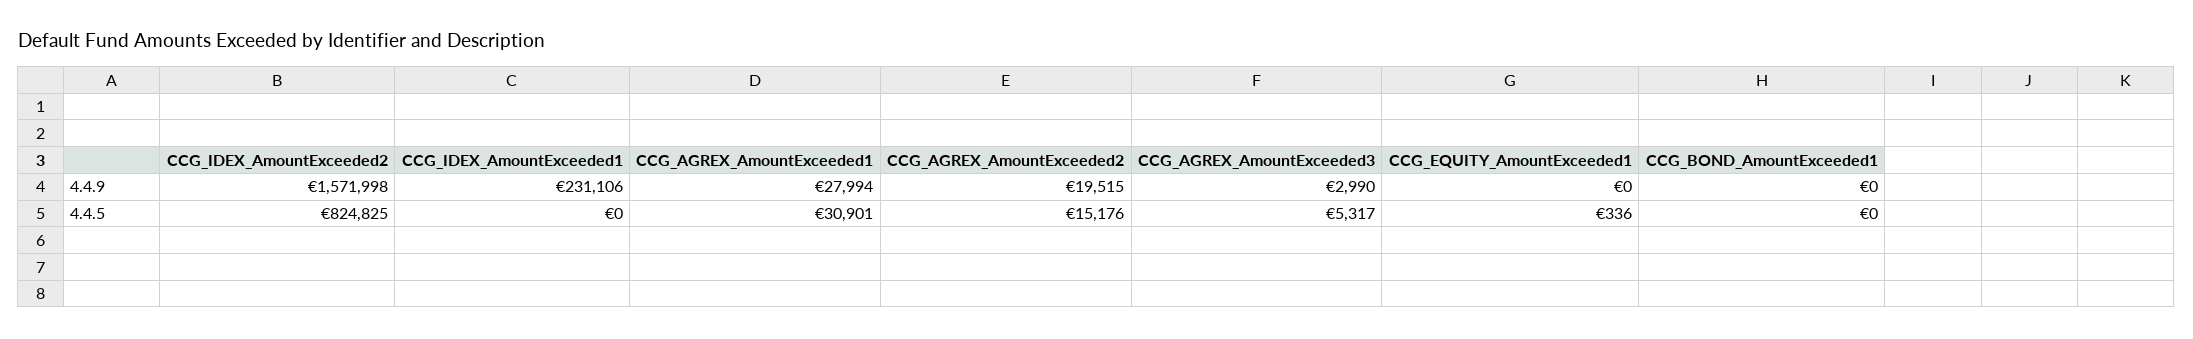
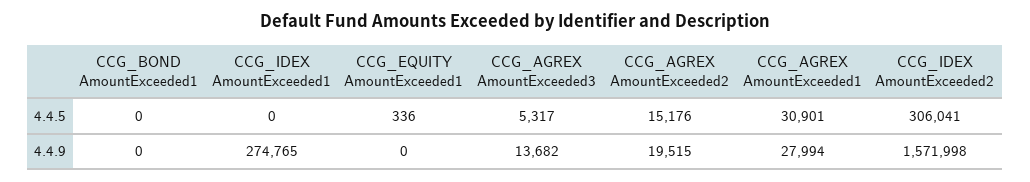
CCG_IDEX_AmountExceeded1, 4.4.9: 231106 -> 274765
CCG_AGREX_AmountExceeded3, 4.4.9: 2990 -> 13682
CCG_IDEX_AmountExceeded2, 4.4.5: 824825 -> 306041

